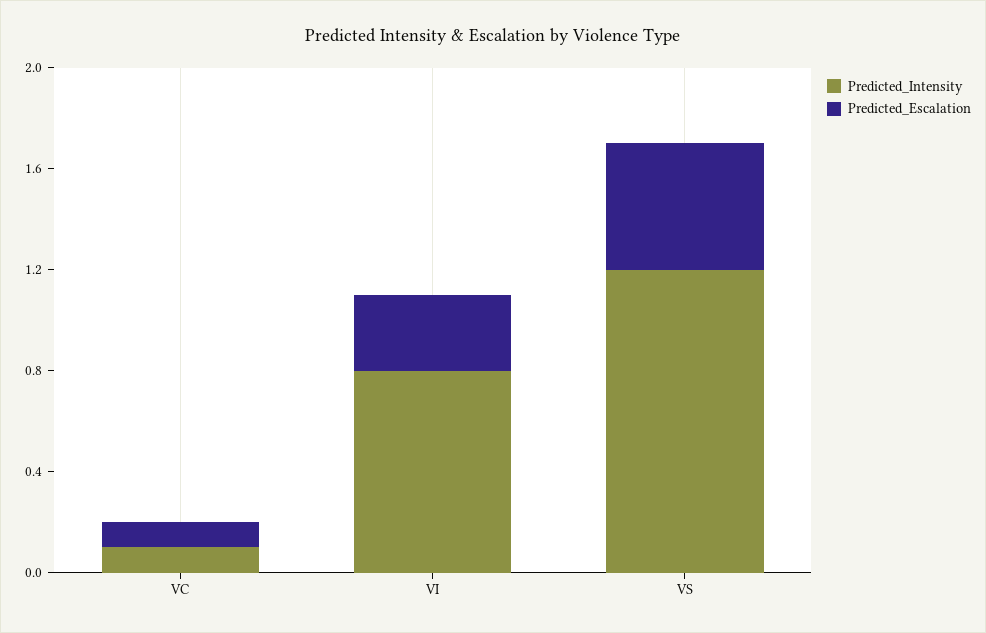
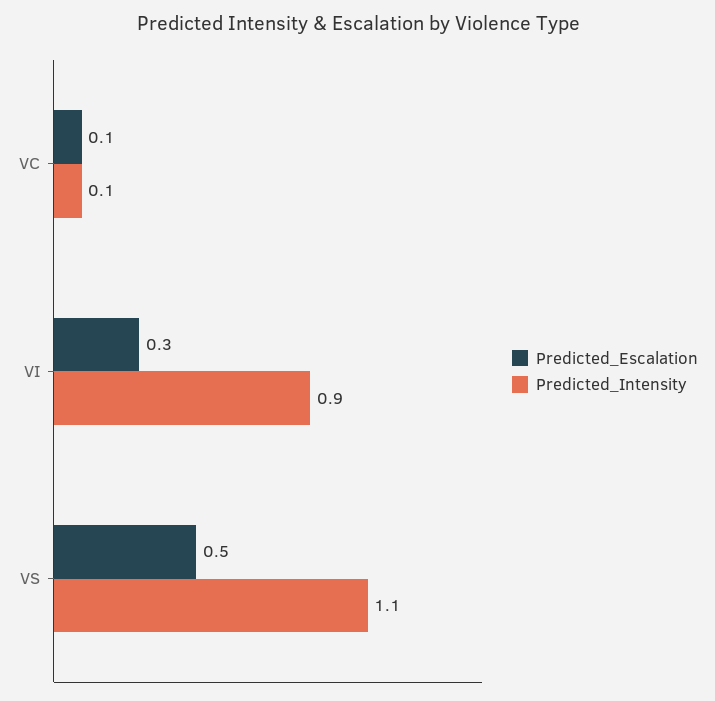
Predicted_Intensity, VI: 0.8 -> 0.9
Predicted_Intensity, VS: 1.2 -> 1.1

